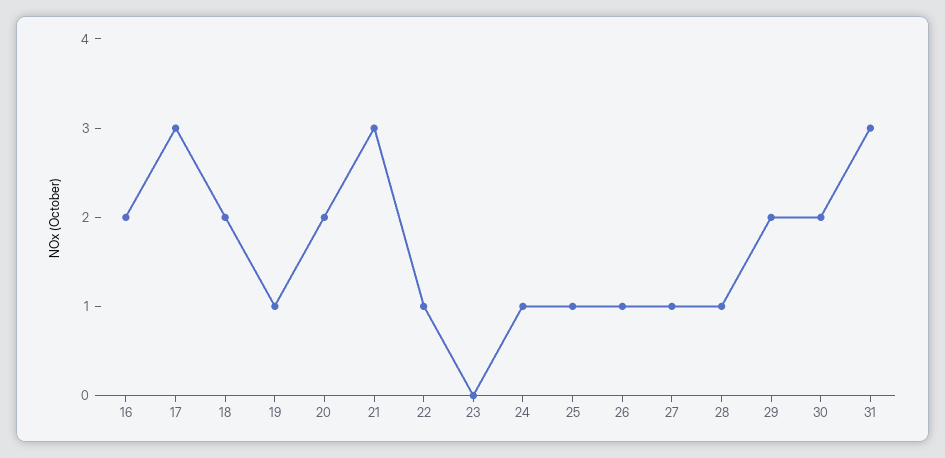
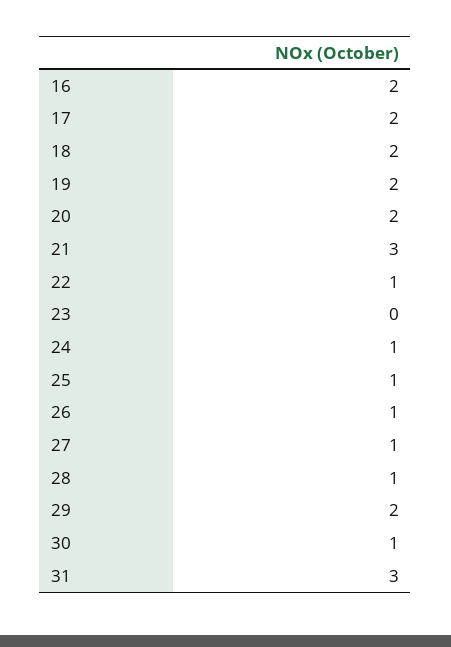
17: 3 -> 2
19: 1 -> 2
30: 2 -> 1

